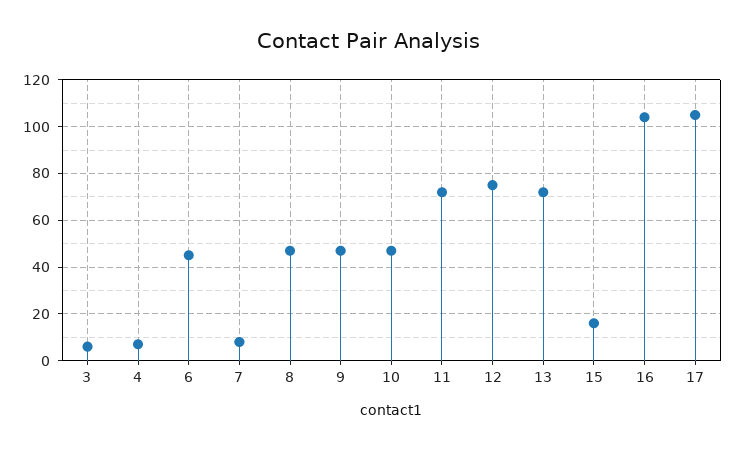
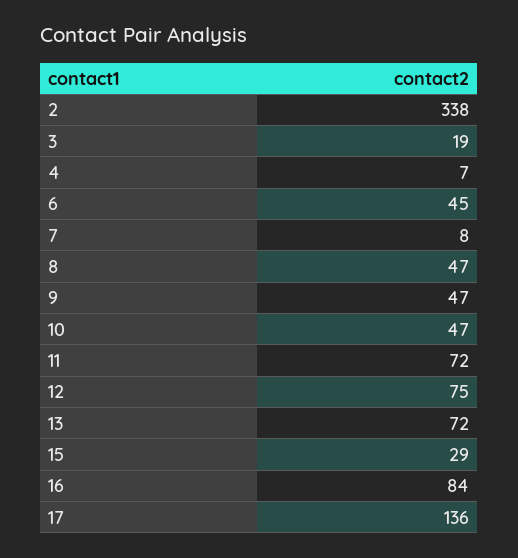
3: 5 -> 19
15: 15 -> 29
16: 105 -> 84
17: 105 -> 136
2: none -> 338

